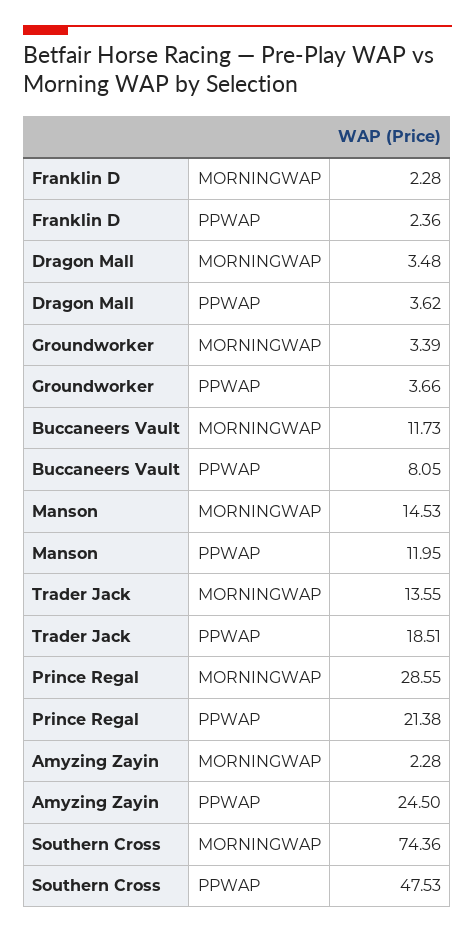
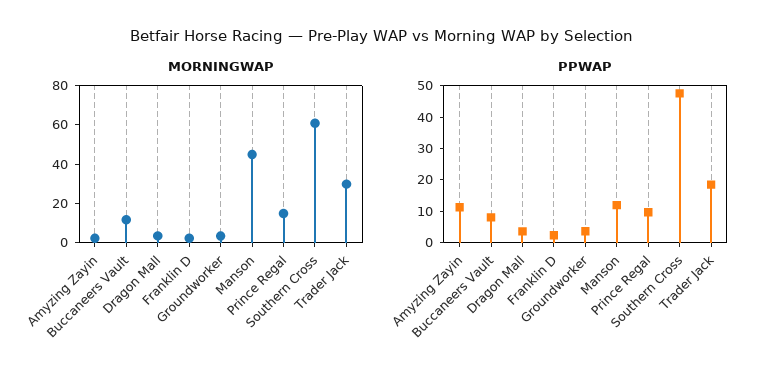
MORNINGWAP, Manson: 14.53 -> 45
MORNINGWAP, Trader Jack: 13.55 -> 30
MORNINGWAP, Prince Regal: 28.55 -> 15
PPWAP, Prince Regal: 21.38 -> 10
PPWAP, Amyzing Zayin: 24.5 -> 10
MORNINGWAP, Southern Cross: 74.36 -> 60

